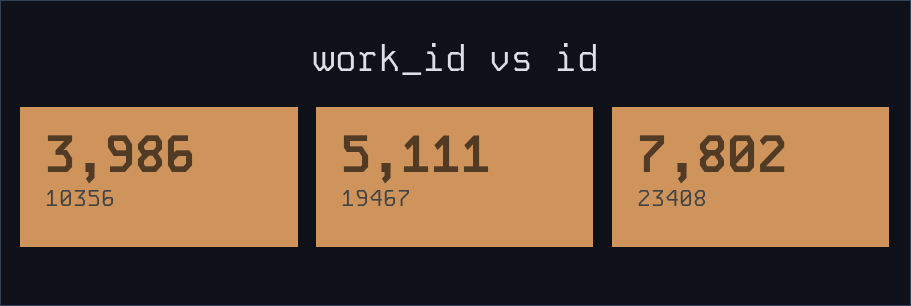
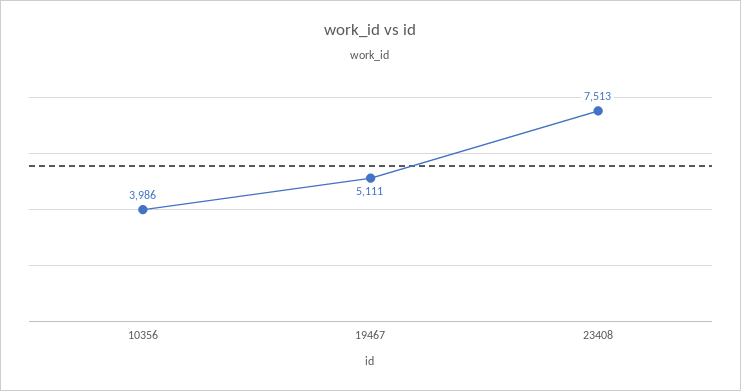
23408: 7802 -> 7513

